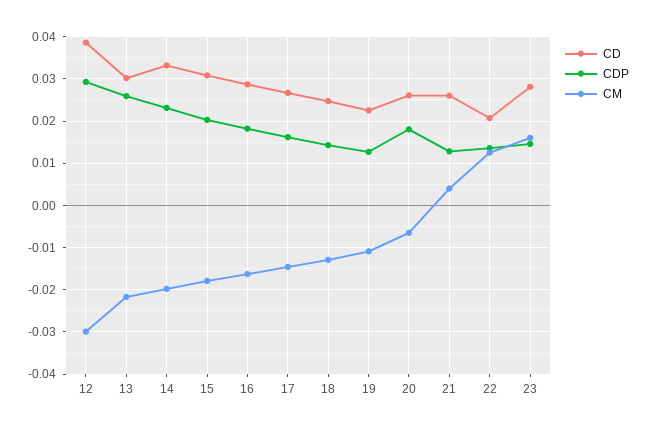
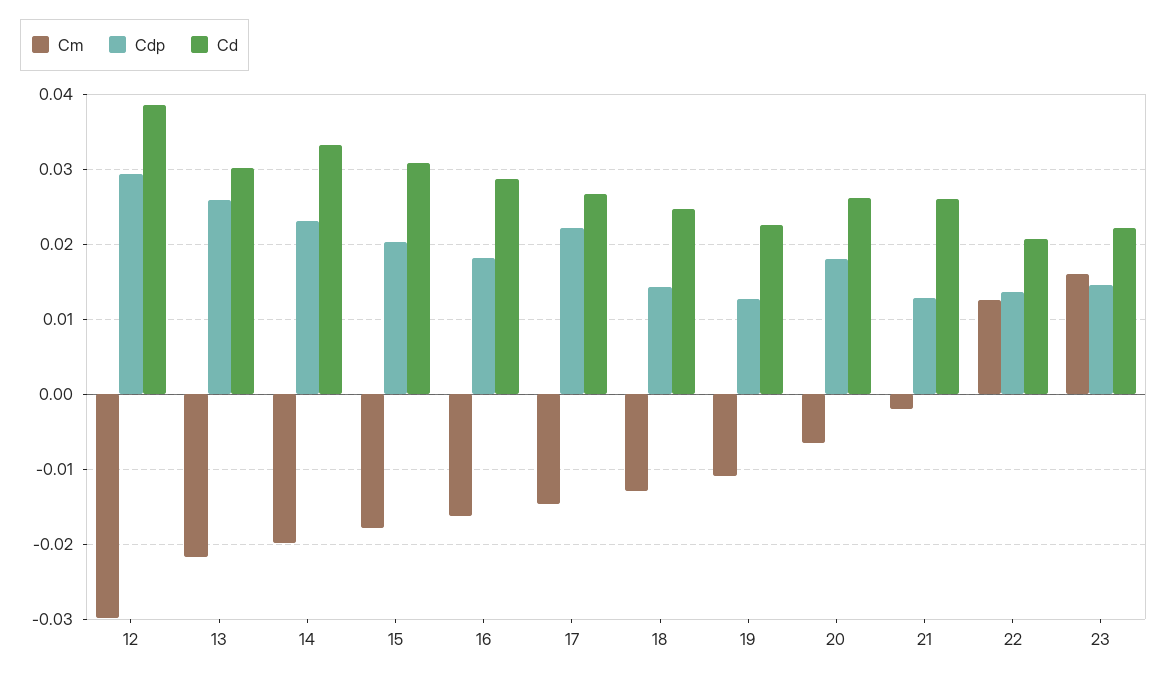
CDP, 17: 0.016 -> 0.022
CM, 21: 0.004 -> -0.002
CD, 23: 0.028 -> 0.022

